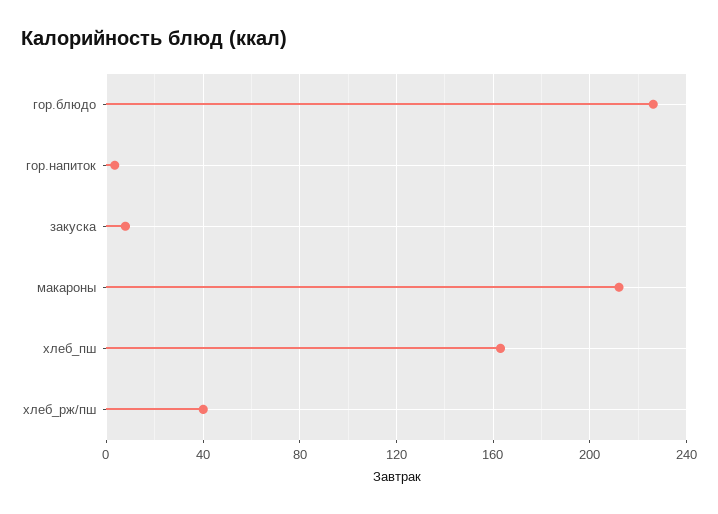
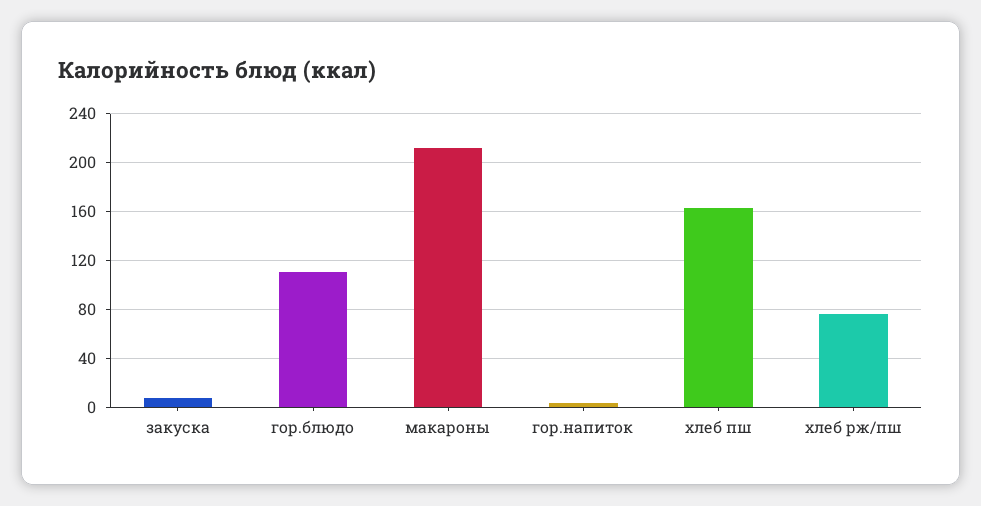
гор.блюдо: 225 -> 110
хлеб_рж/пш: 40 -> 75

